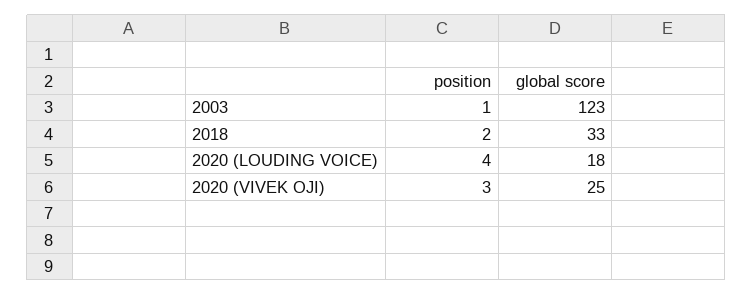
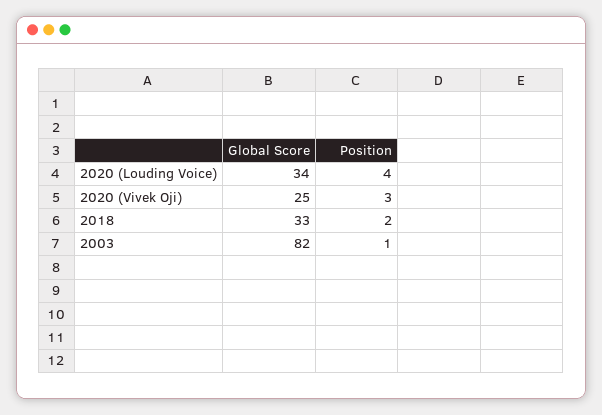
global score, 2003: 123 -> 82
global score, 2020 (LOUDING VOICE): 18 -> 34

